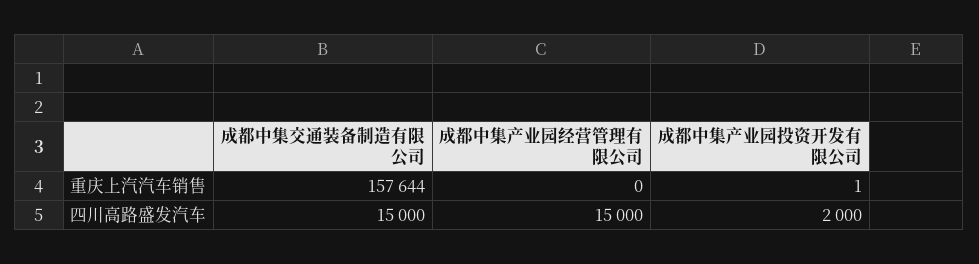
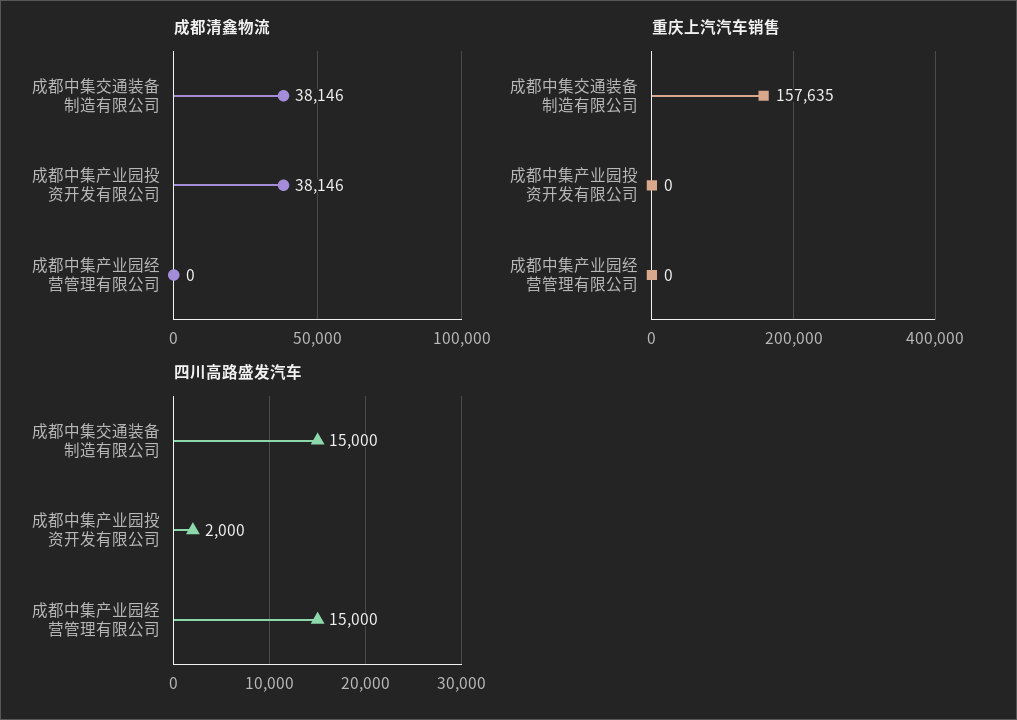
重庆上汽汽车销售, 成都中集交通装备制造有限公司: 157644 -> 157635
重庆上汽汽车销售, 成都中集产业园投资开发有限公司: 1 -> 0
成都清鑫物流, 成都中集交通装备制造有限公司: none -> 38146
成都清鑫物流, 成都中集产业园投资开发有限公司: none -> 38146
成都清鑫物流, 成都中集产业园经营管理有限公司: none -> 0

